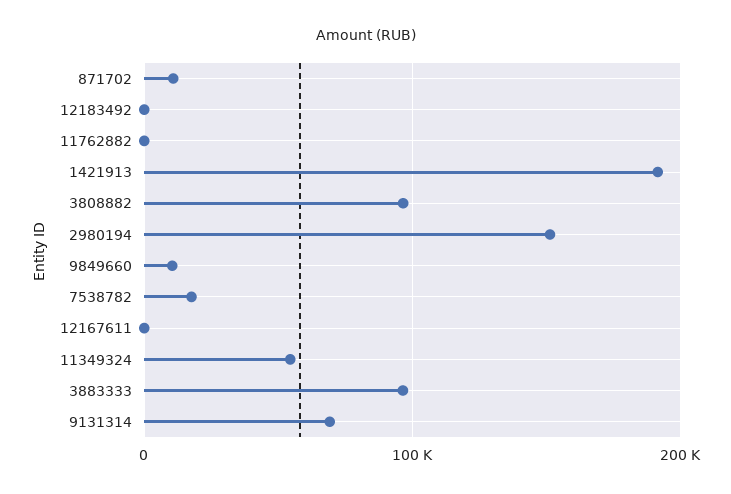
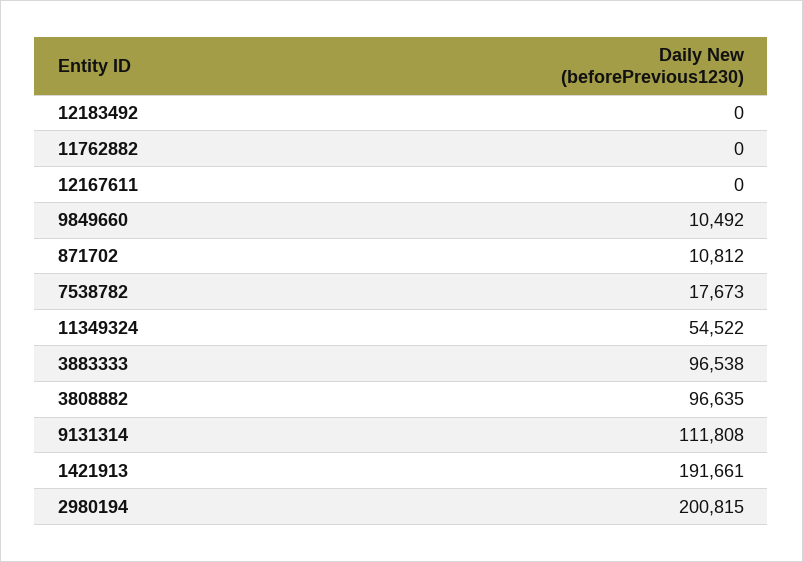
2980194: 150000 -> 200815
9131314: 70000 -> 111808

